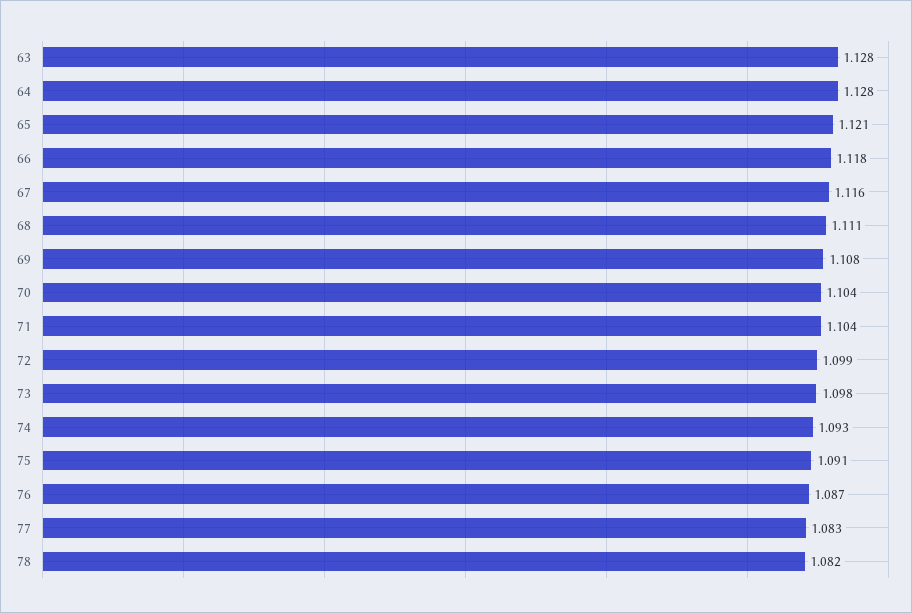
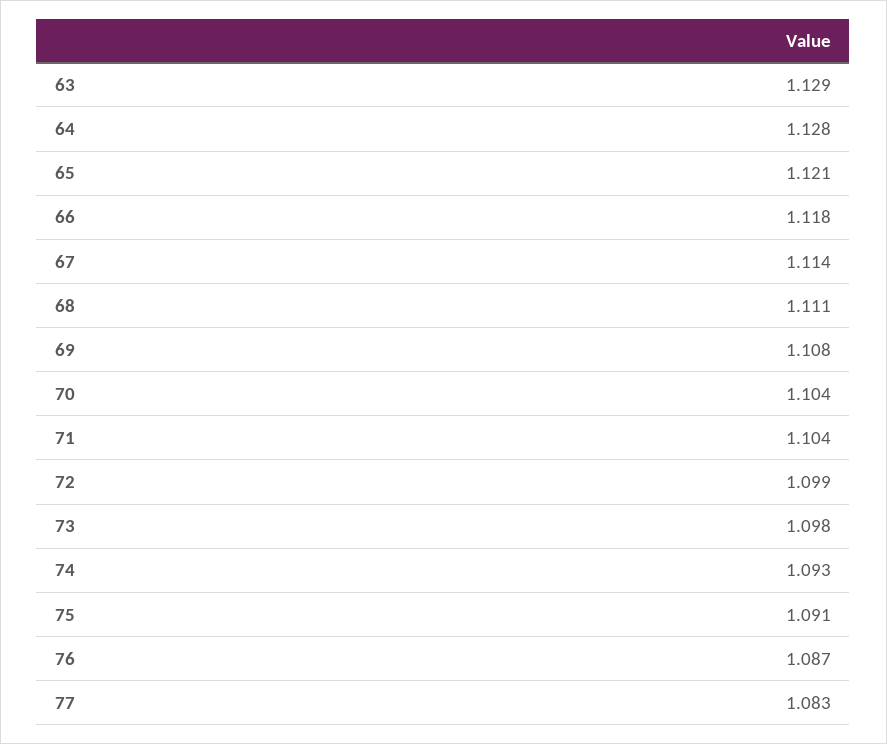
63: 1.128 -> 1.129
67: 1.116 -> 1.114
78: 1.082 -> none

